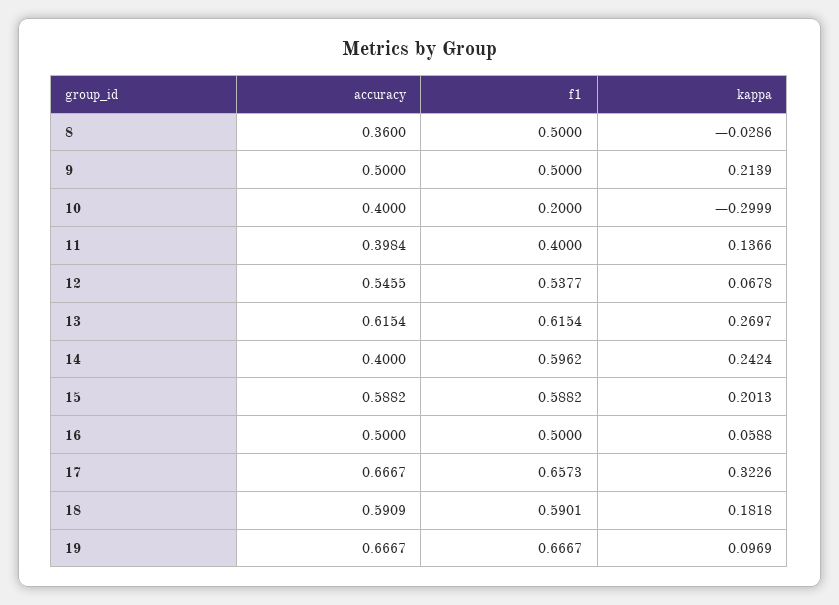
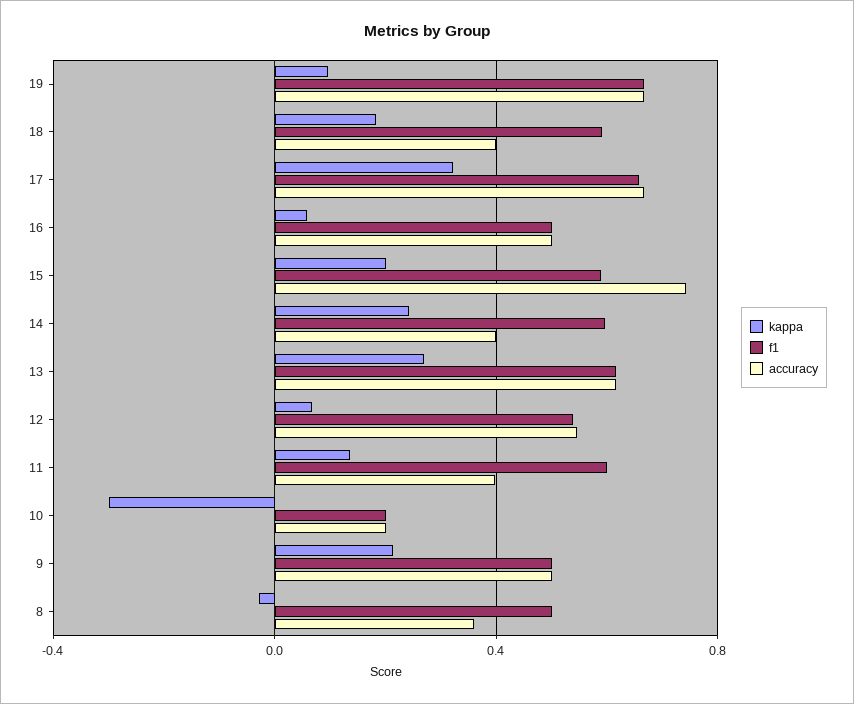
accuracy, 10: 0.4 -> 0.2
f1, 11: 0.4 -> 0.6
accuracy, 15: 0.5882 -> 0.75
accuracy, 18: 0.5909 -> 0.4

